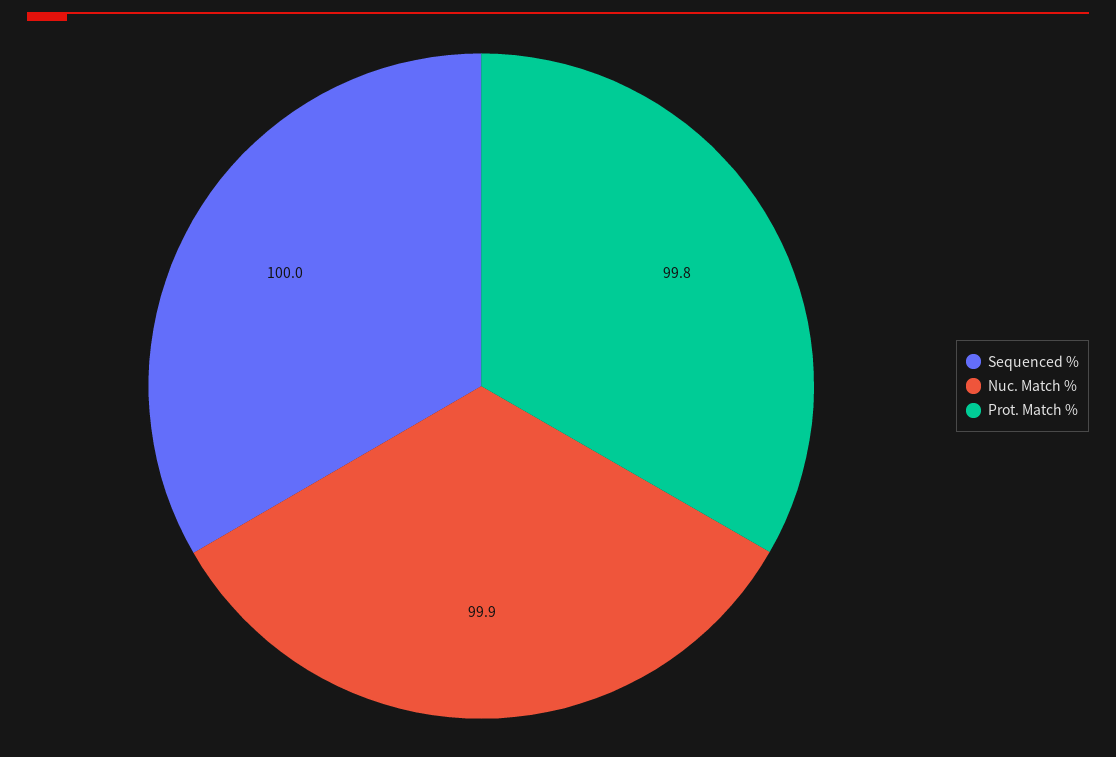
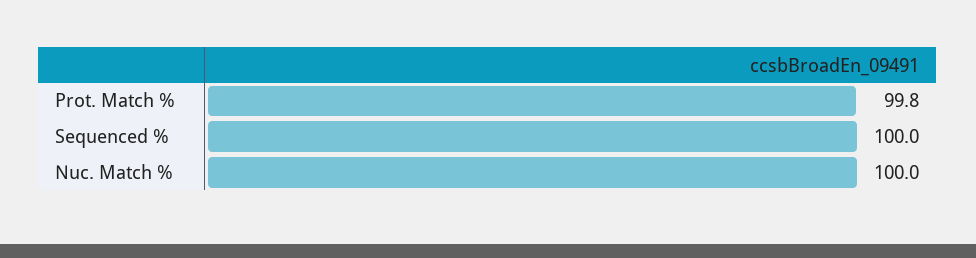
Nuc. Match %: 99.9 -> 100

